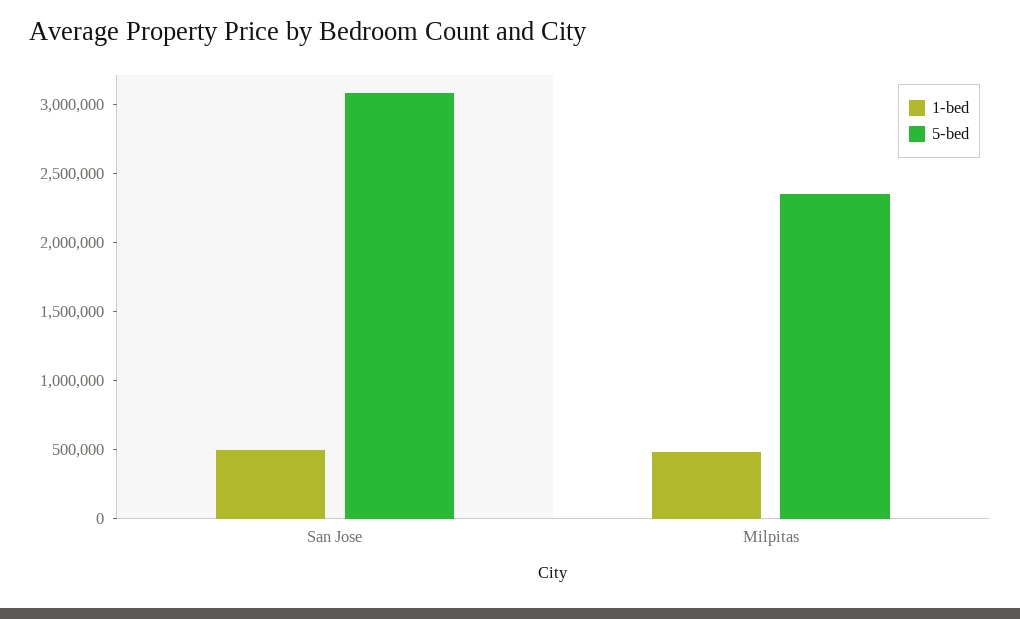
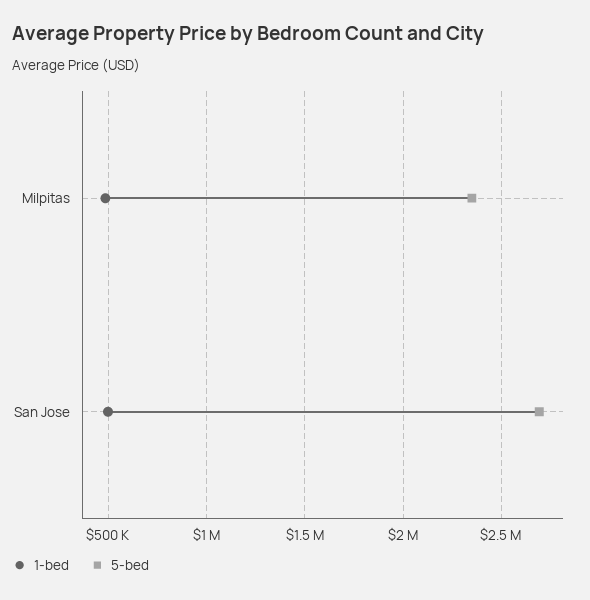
5-bed, San Jose: 3100000 -> 2700000

